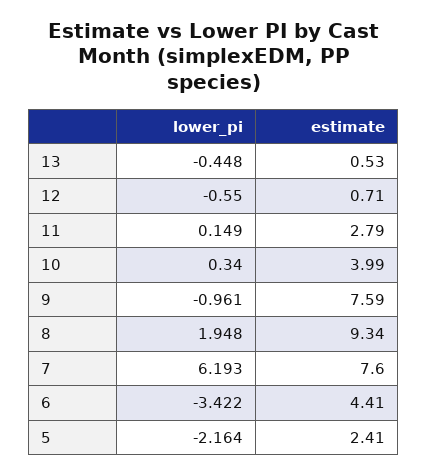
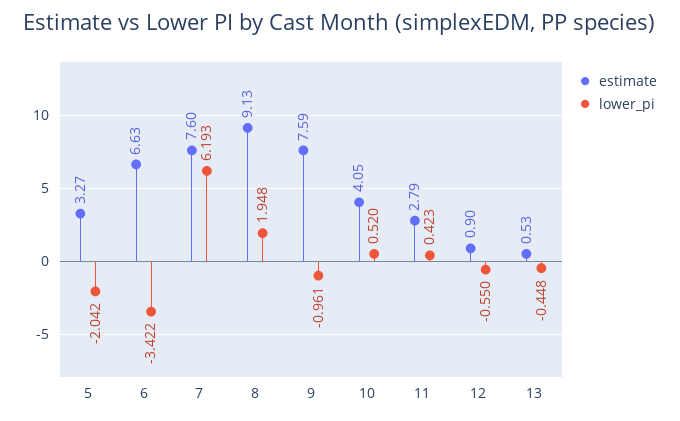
estimate, 12: 0.71 -> 0.9
lower_pi, 11: 0.149 -> 0.423
lower_pi, 10: 0.34 -> 0.52
estimate, 10: 3.99 -> 4.05
estimate, 8: 9.34 -> 9.13
estimate, 6: 4.41 -> 6.63
lower_pi, 5: -2.164 -> -2.042
estimate, 5: 2.41 -> 3.27

